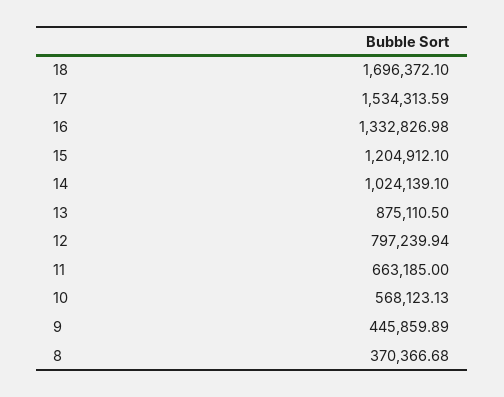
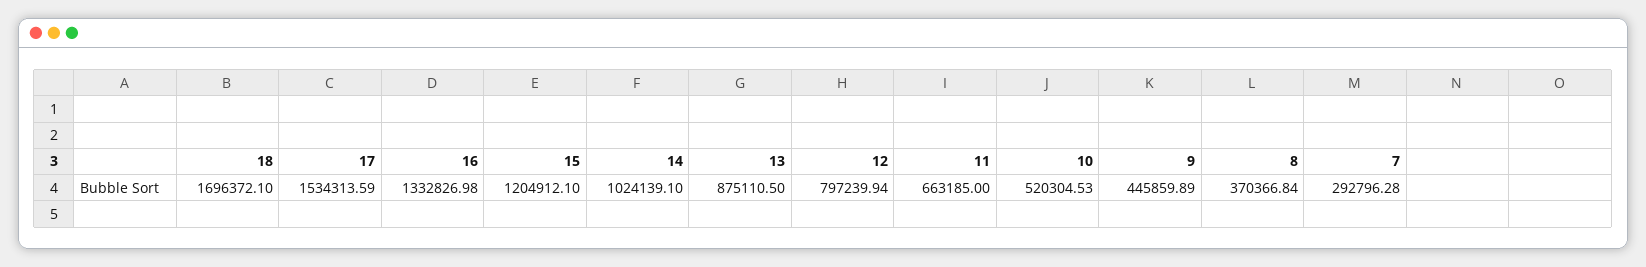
10: 568123.13 -> 520304.53
8: 370366.68 -> 370366.84
7: none -> 292796.28

